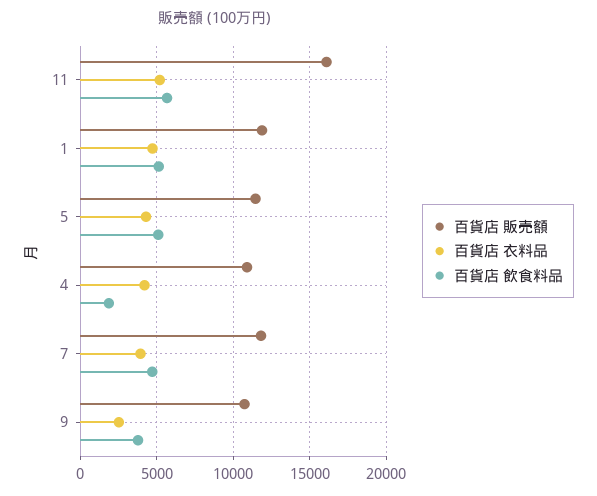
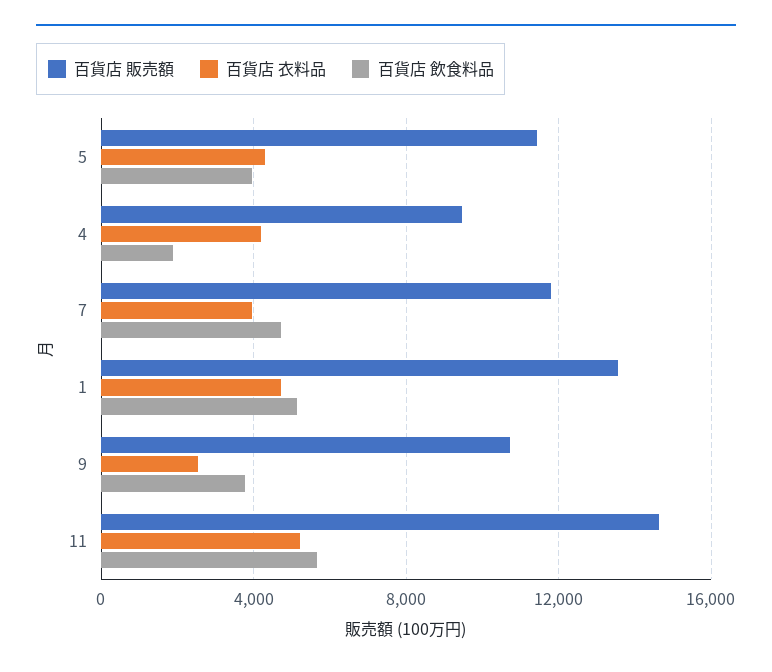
百貨店 販売額, 11: 16000 -> 14500
百貨店 販売額, 1: 12000 -> 13500
百貨店 飲食料品, 5: 5000 -> 4000
百貨店 販売額, 4: 11000 -> 9500

